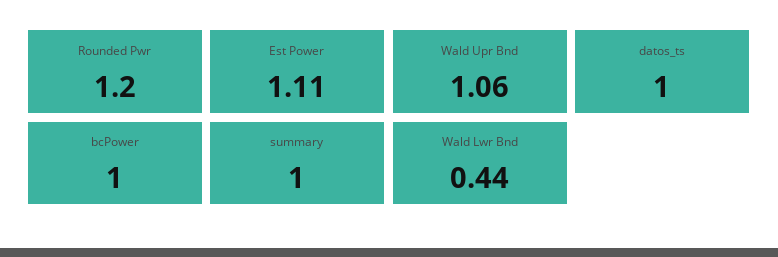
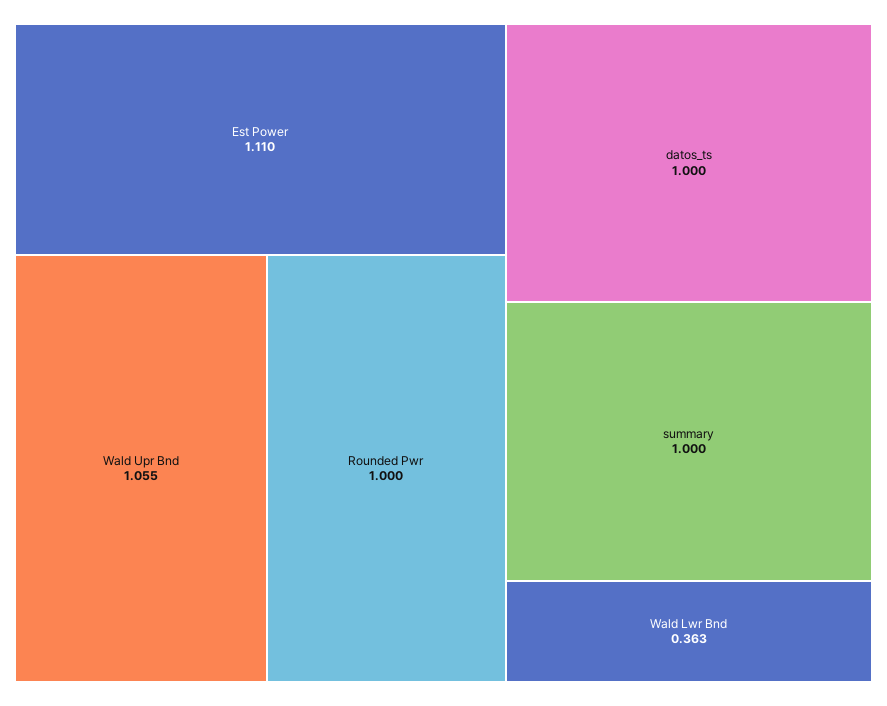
Rounded Pwr: 1.2 -> 1
bcPower: 1 -> none
Wald Lwr Bnd: 0.44 -> 0.363

